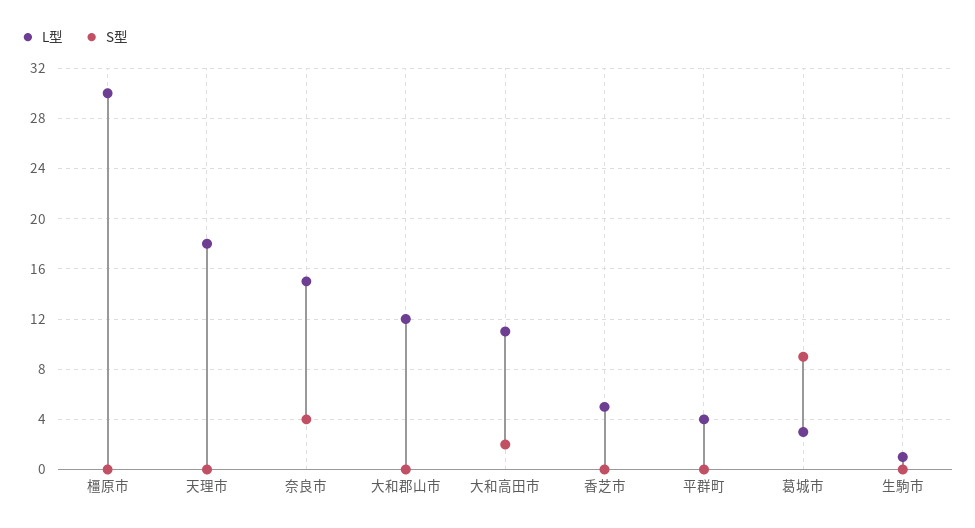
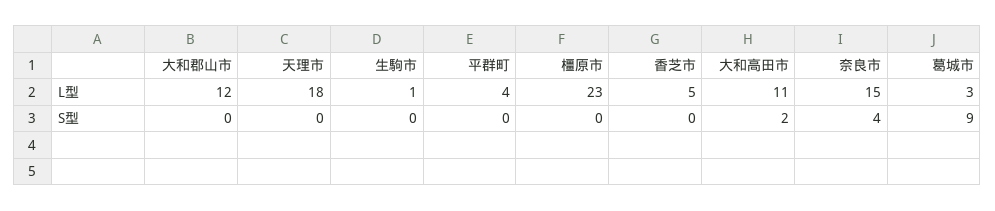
L型, 橿原市: 30 -> 23

